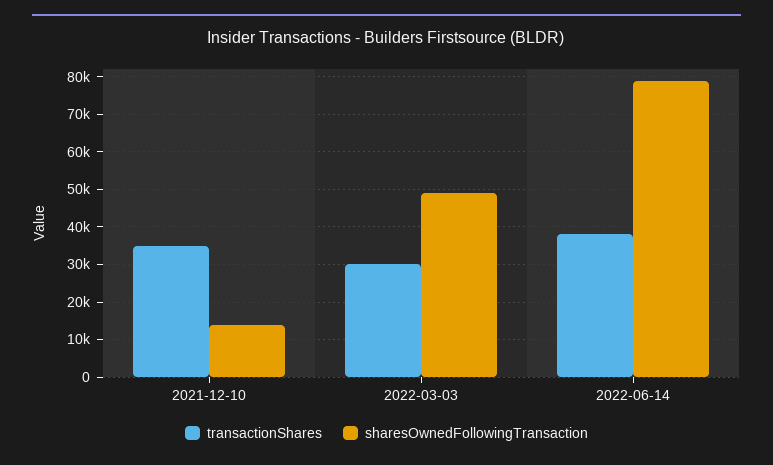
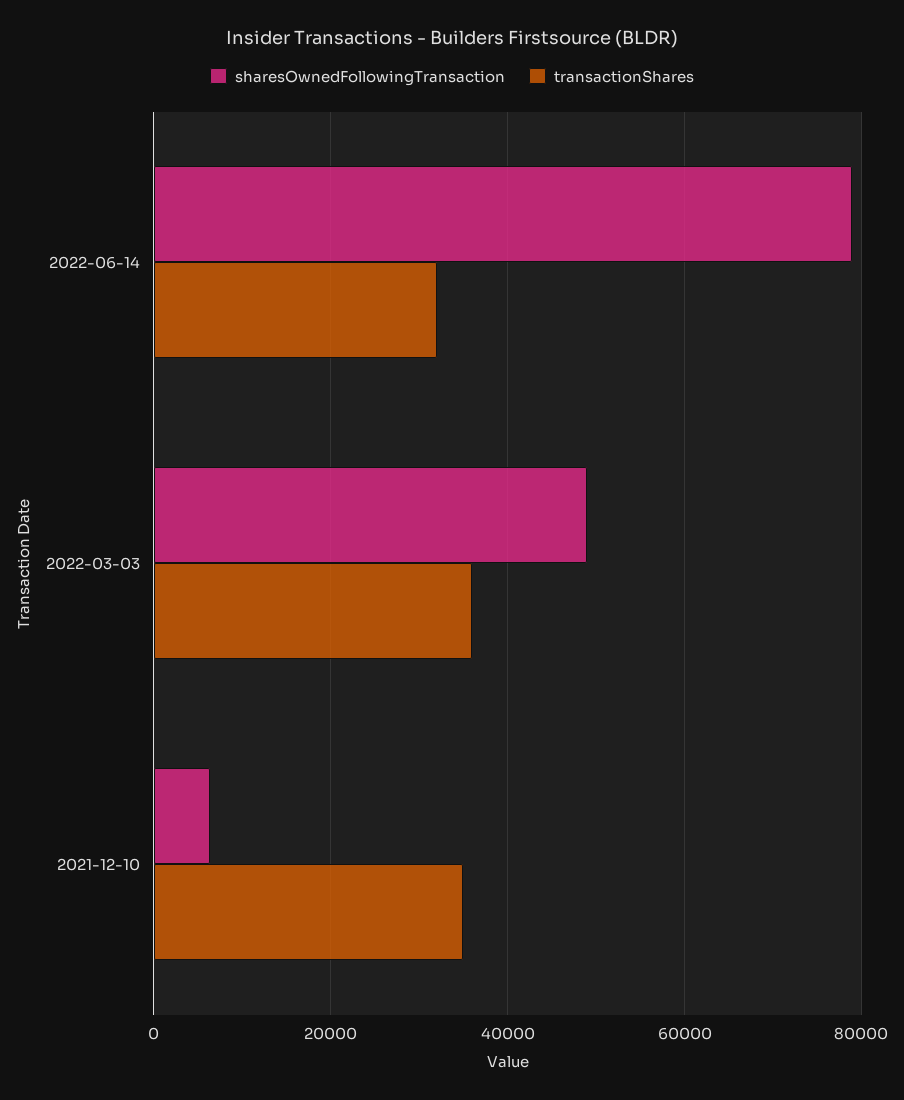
sharesOwnedFollowingTransaction, 2021-12-10: 14000 -> 6000
transactionShares, 2022-03-03: 30000 -> 36000
transactionShares, 2022-06-14: 38000 -> 32000

